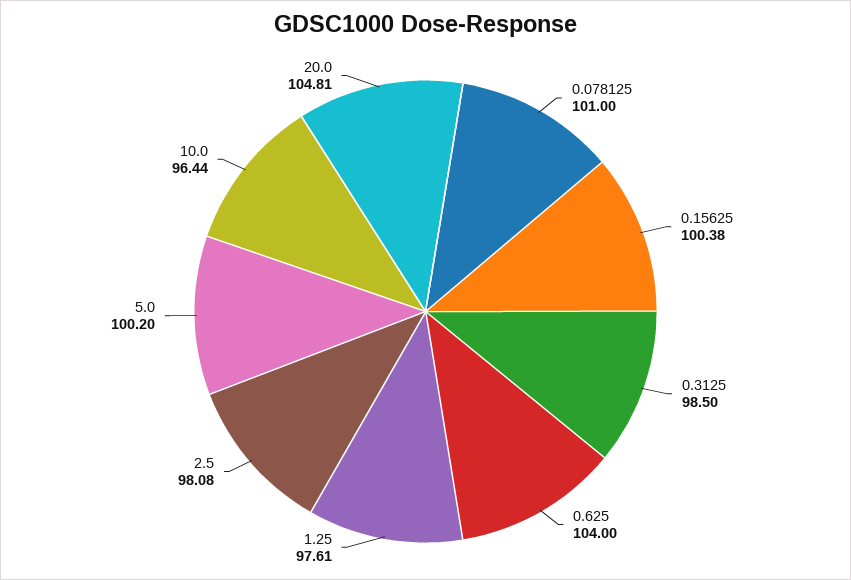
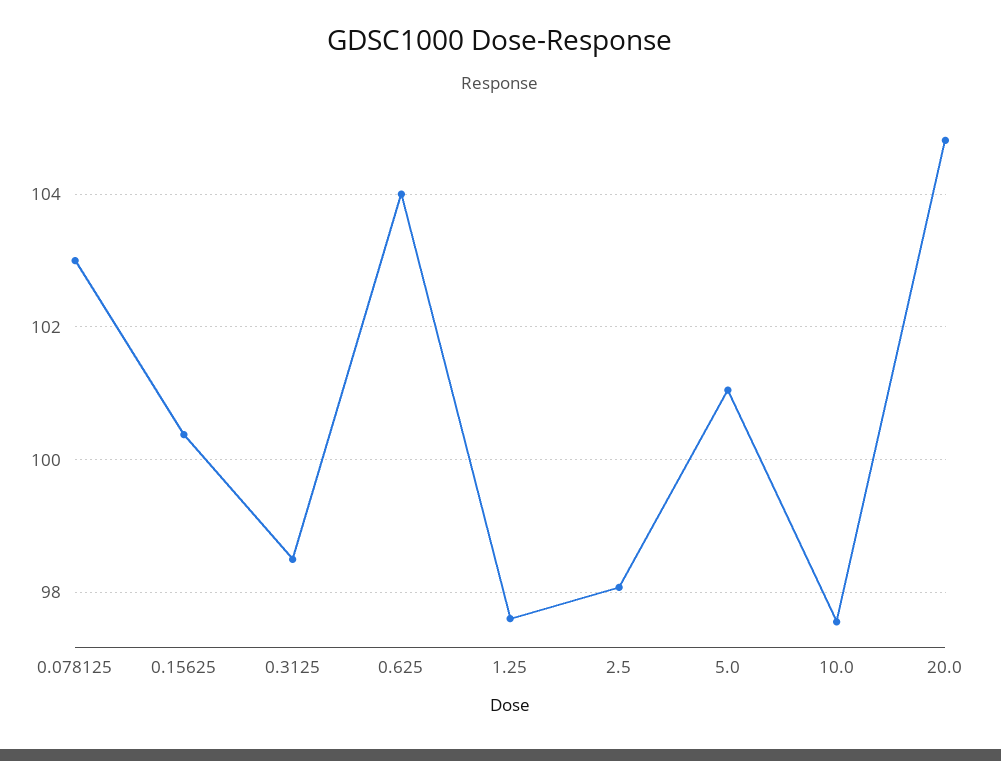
0.078125: 101 -> 103
5.0: 100.2 -> 101
10.0: 96.44 -> 97.6

